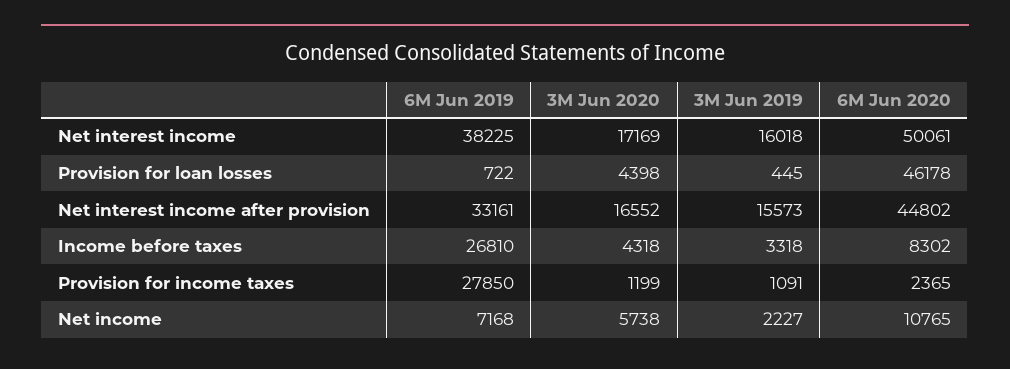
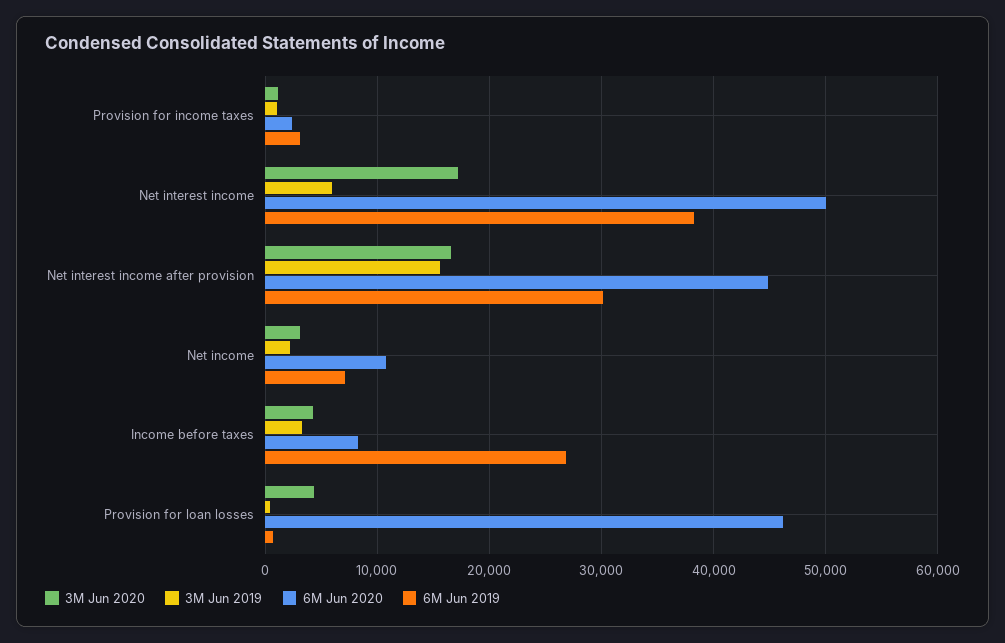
3M Jun 2019, Net interest income: 16018 -> 6000
6M Jun 2019, Net interest income after provision: 33161 -> 30000
6M Jun 2019, Provision for income taxes: 27850 -> 3000
3M Jun 2020, Net income: 5738 -> 3000

